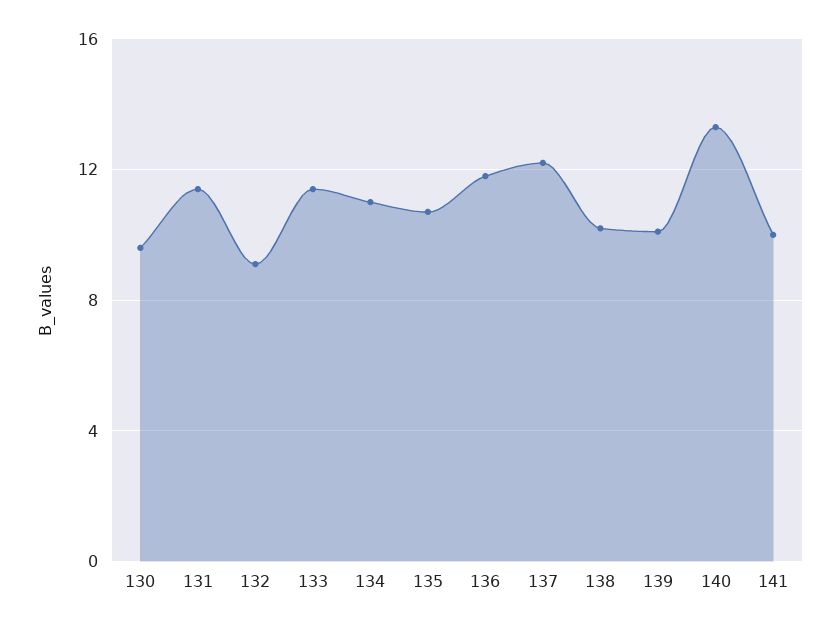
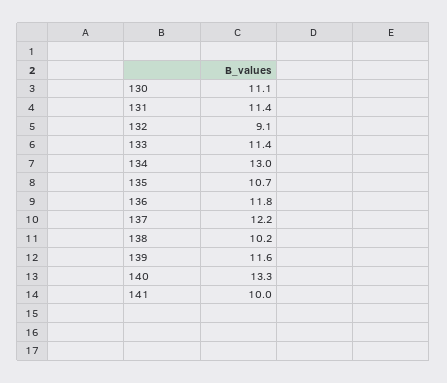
130: 9.5 -> 11.1
134: 11 -> 13
139: 10 -> 11.6

